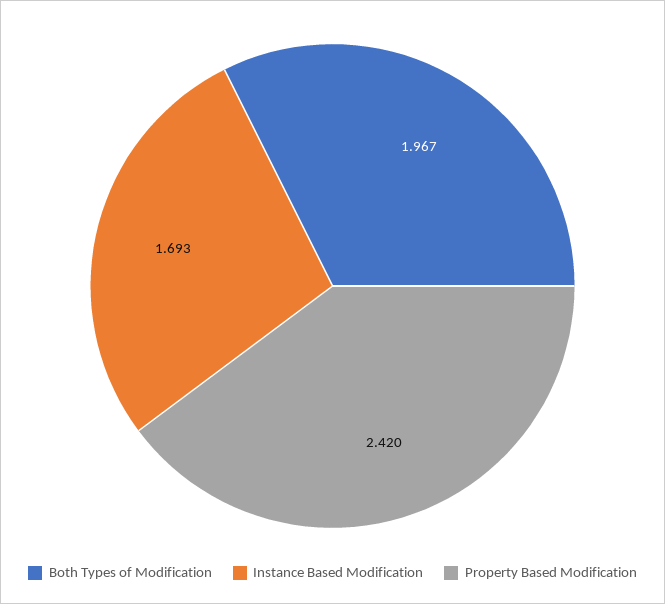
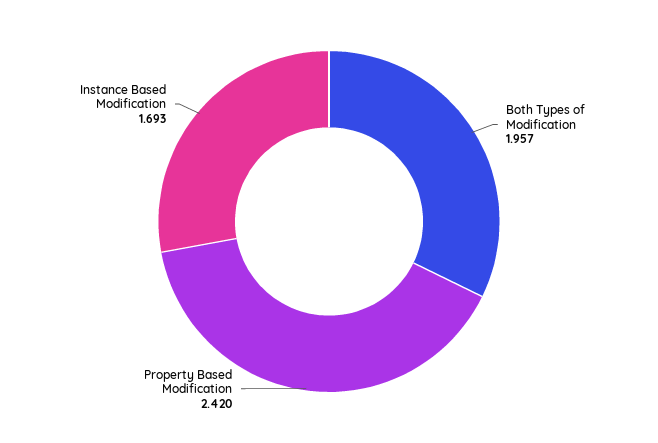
Both Types of Modification: 1.967 -> 1.957

